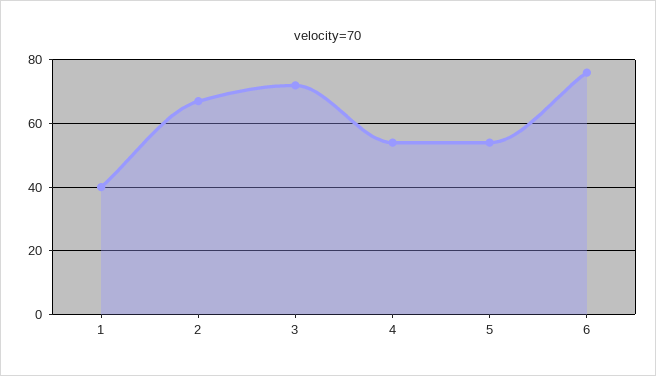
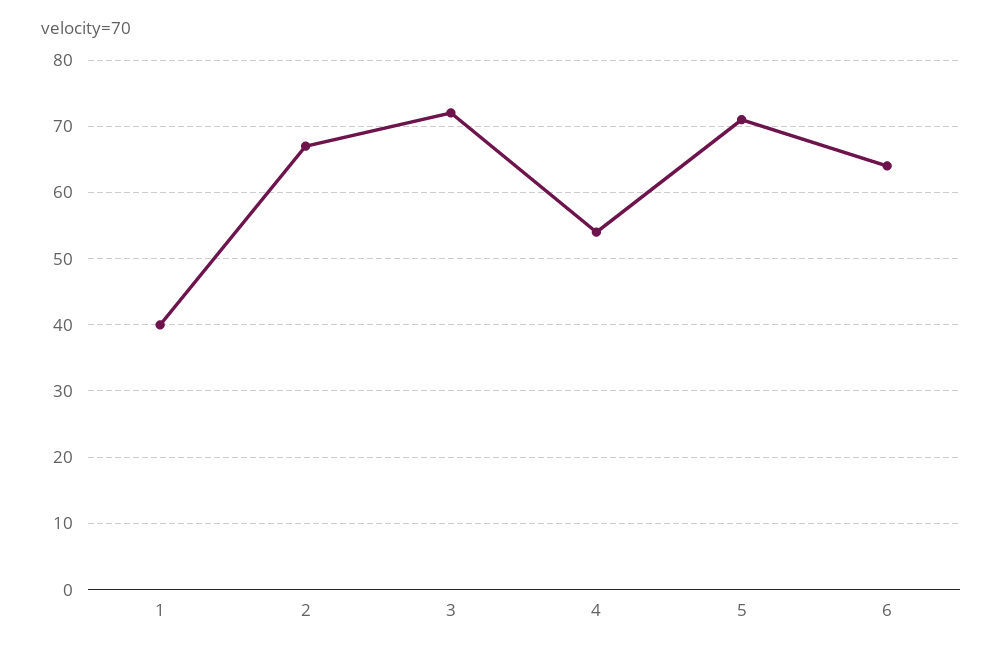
5: 55 -> 71
6: 75 -> 64

